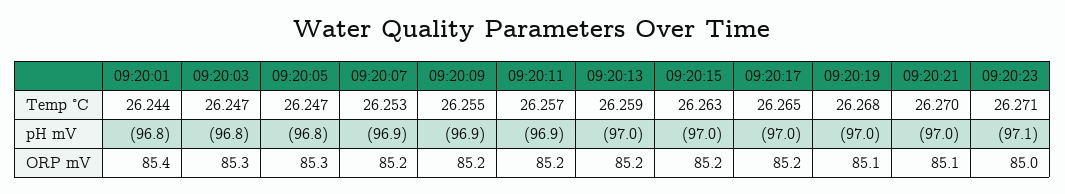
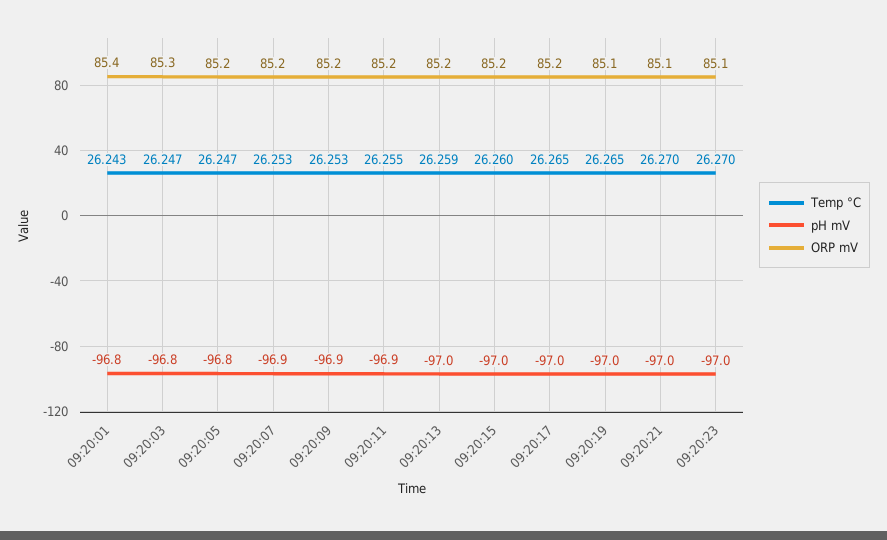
Temp °C, 09:20:01: 26.244 -> 26.243
Temp °C, 09:20:09: 26.255 -> 26.253
Temp °C, 09:20:11: 26.257 -> 26.255
Temp °C, 09:20:15: 26.263 -> 26.26
Temp °C, 09:20:19: 26.268 -> 26.265
Temp °C, 09:20:23: 26.271 -> 26.27
pH mV, 09:20:23: -97.1 -> -97
ORP mV, 09:20:05: 85.3 -> 85.2
ORP mV, 09:20:23: 85 -> 85.1

